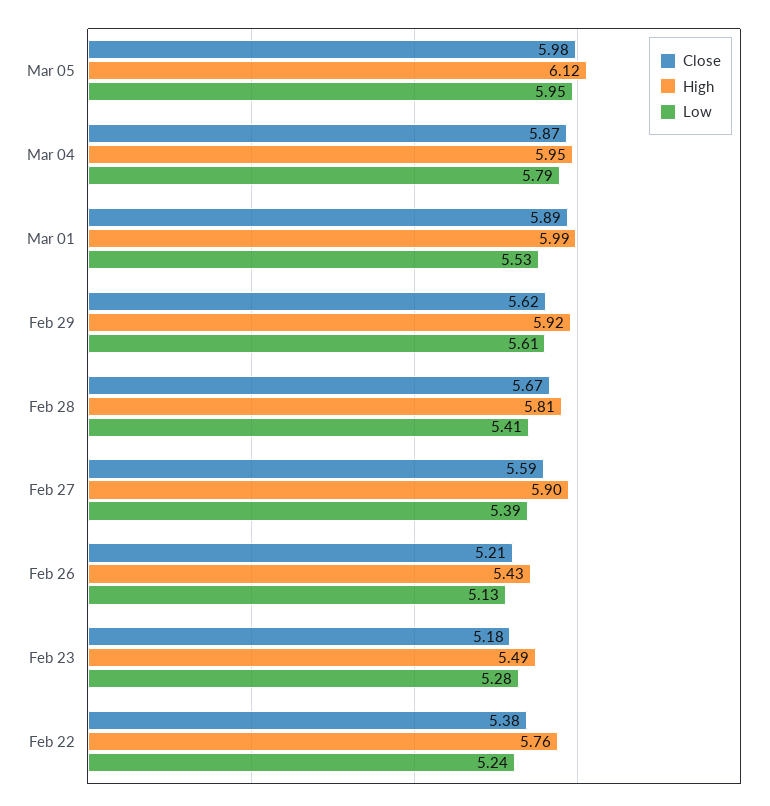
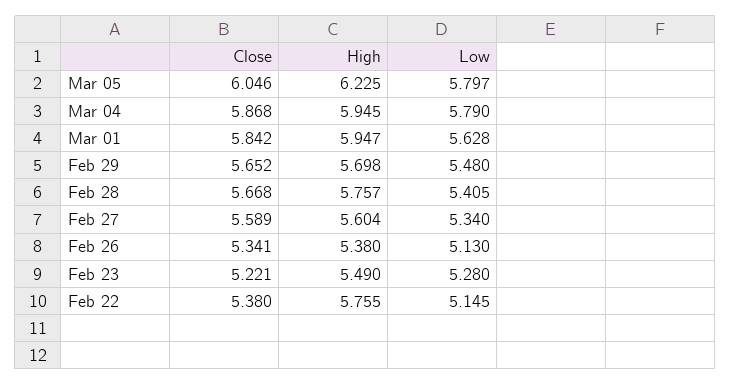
Close, Mar 05: 5.98 -> 6.046
High, Mar 05: 6.12 -> 6.225
Low, Mar 05: 5.95 -> 5.797
Close, Mar 01: 5.89 -> 5.842
High, Mar 01: 5.99 -> 5.947
Low, Mar 01: 5.53 -> 5.628
Close, Feb 29: 5.62 -> 5.652
High, Feb 29: 5.92 -> 5.698
Low, Feb 29: 5.61 -> 5.48
High, Feb 28: 5.81 -> 5.757
High, Feb 27: 5.9 -> 5.604
Low, Feb 27: 5.39 -> 5.34
Close, Feb 26: 5.21 -> 5.341
High, Feb 26: 5.43 -> 5.38
Close, Feb 23: 5.18 -> 5.221
Low, Feb 22: 5.24 -> 5.145

